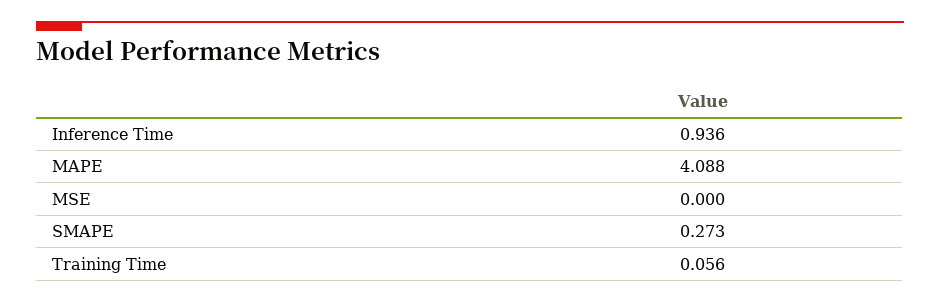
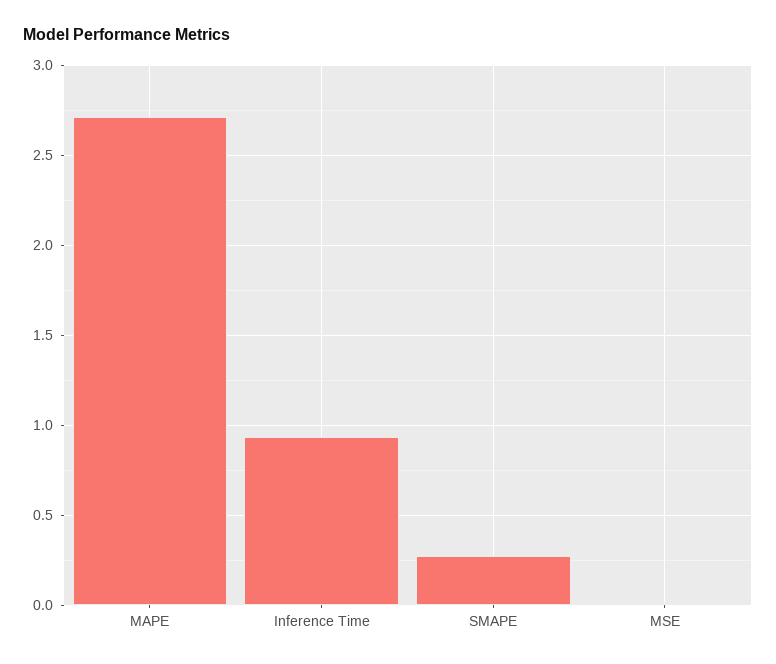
MAPE: 4.088 -> 2.7
Training Time: 0.056 -> none

